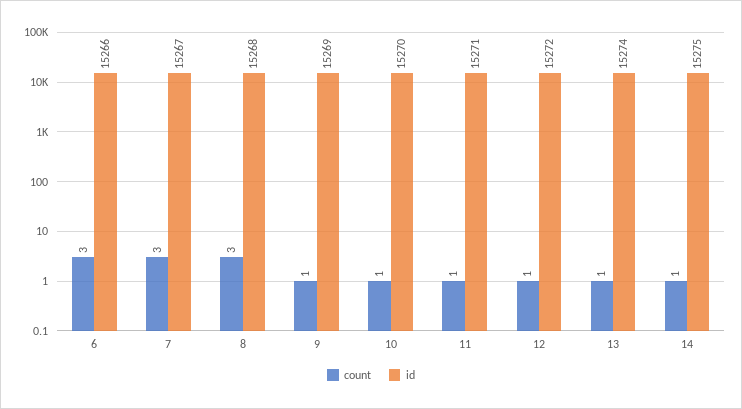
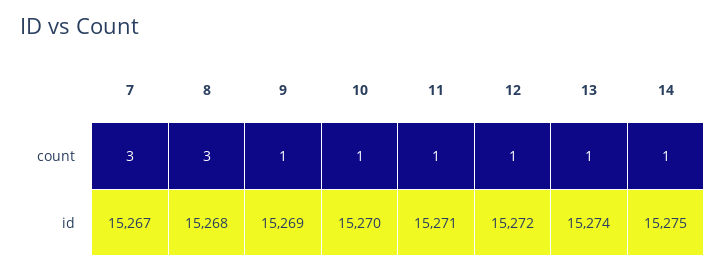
count, 6: 3 -> none
id, 6: 15266 -> none

